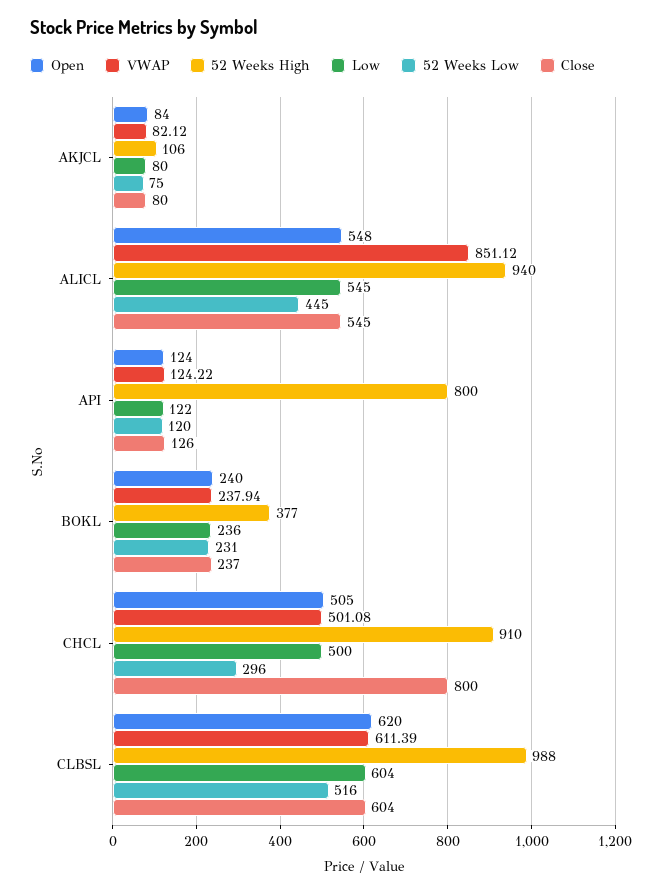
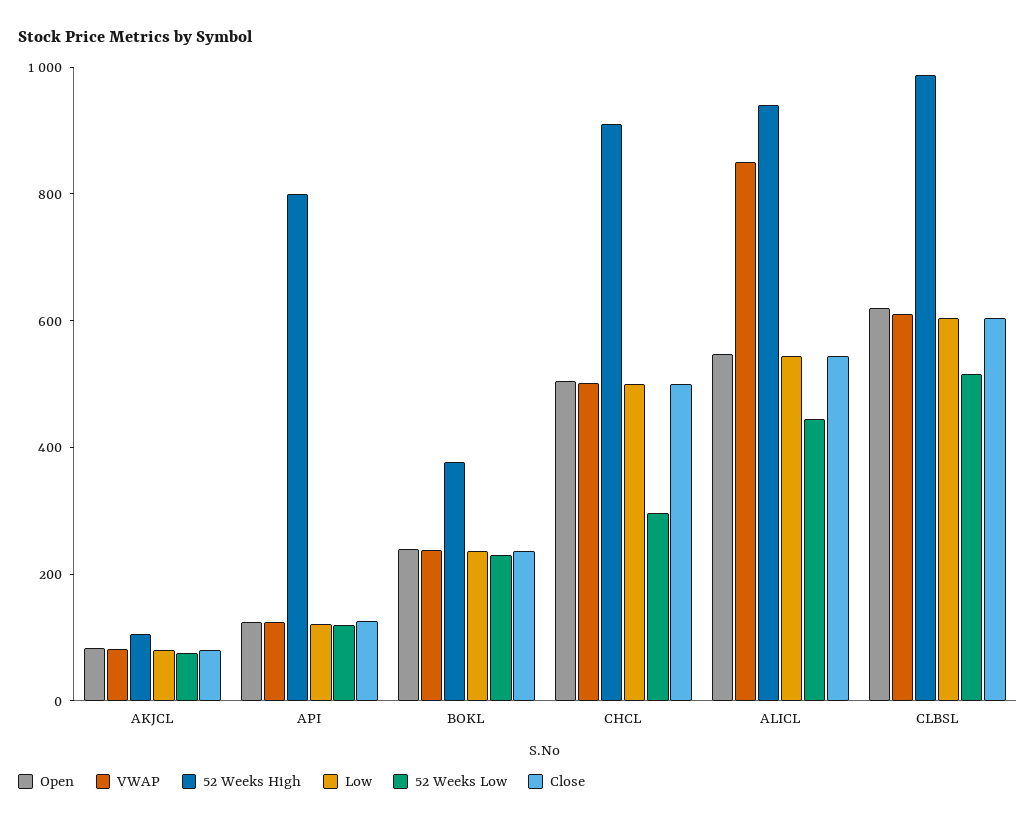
Close, CHCL: 800 -> 500

